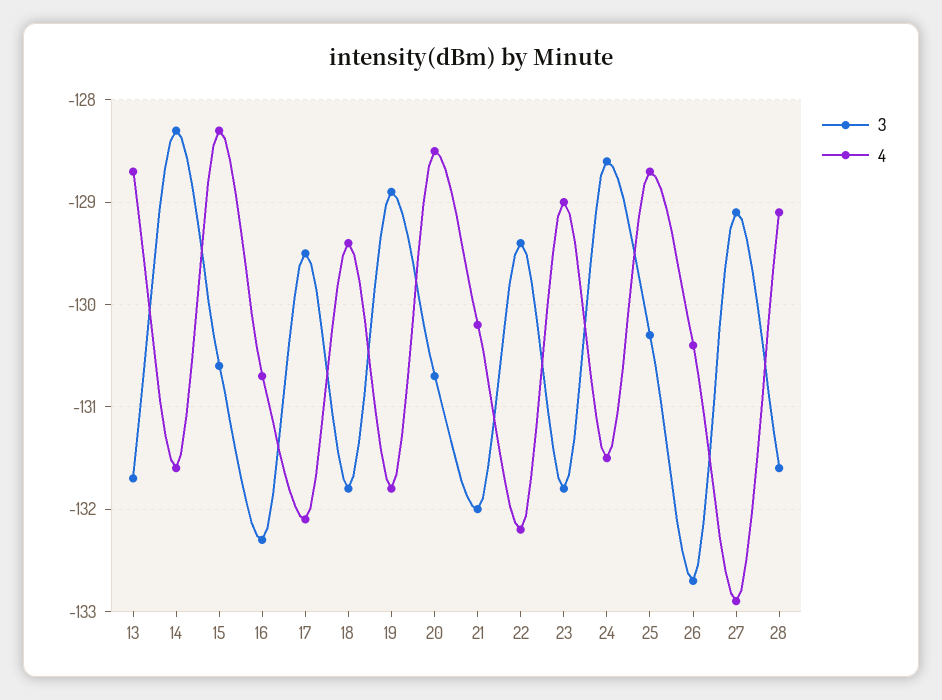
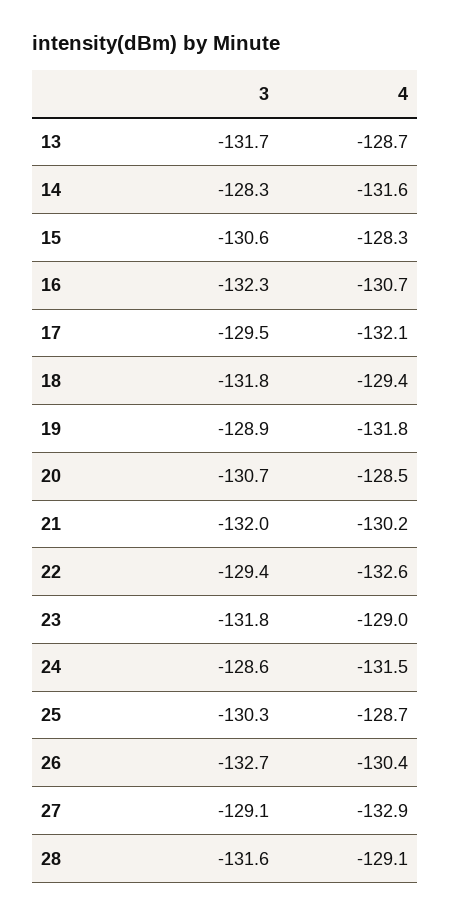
4, 22: -132.2 -> -132.6

